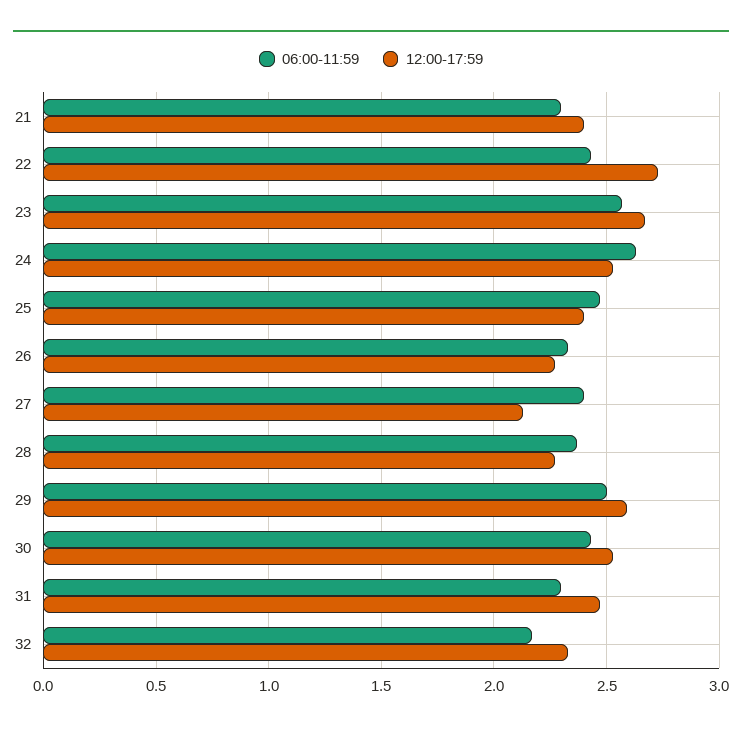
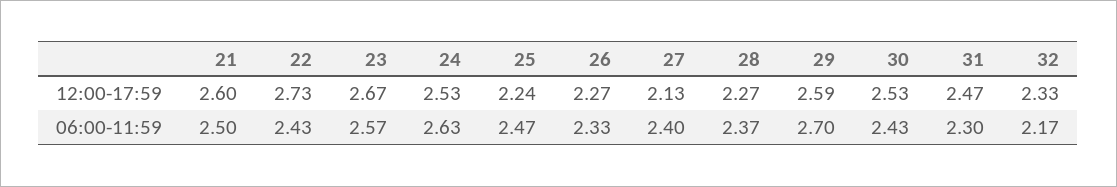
06:00-11:59, 21: 2.3 -> 2.5
12:00-17:59, 21: 2.4 -> 2.6
12:00-17:59, 25: 2.4 -> 2.24
06:00-11:59, 29: 2.5 -> 2.7

